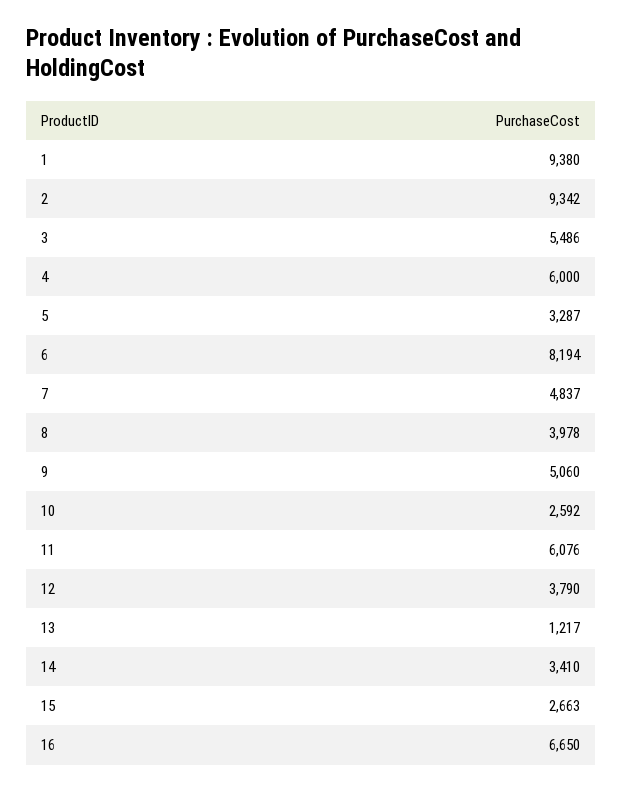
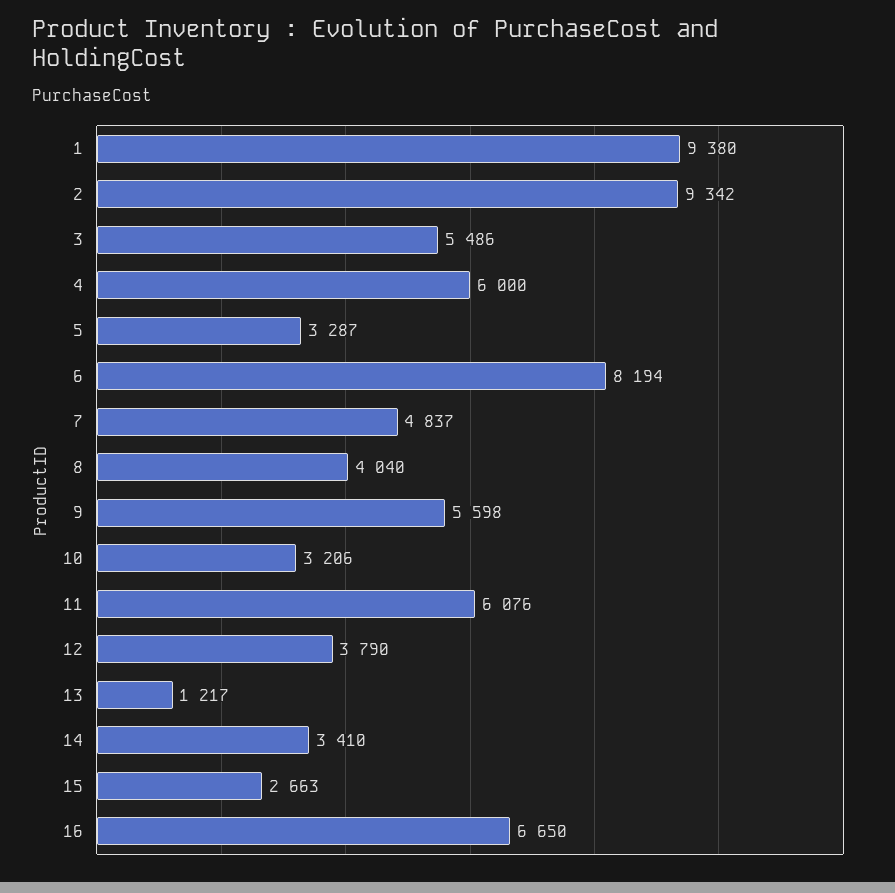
8: 3978 -> 4040
9: 5060 -> 5598
10: 2592 -> 3206

